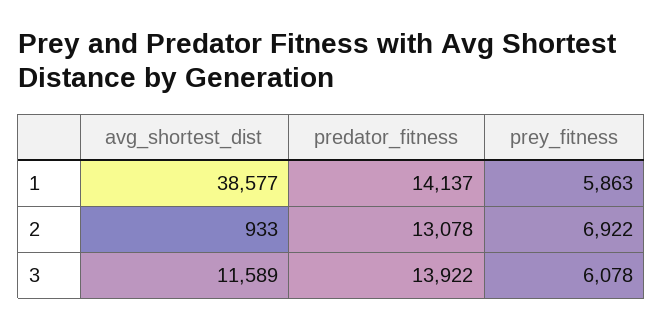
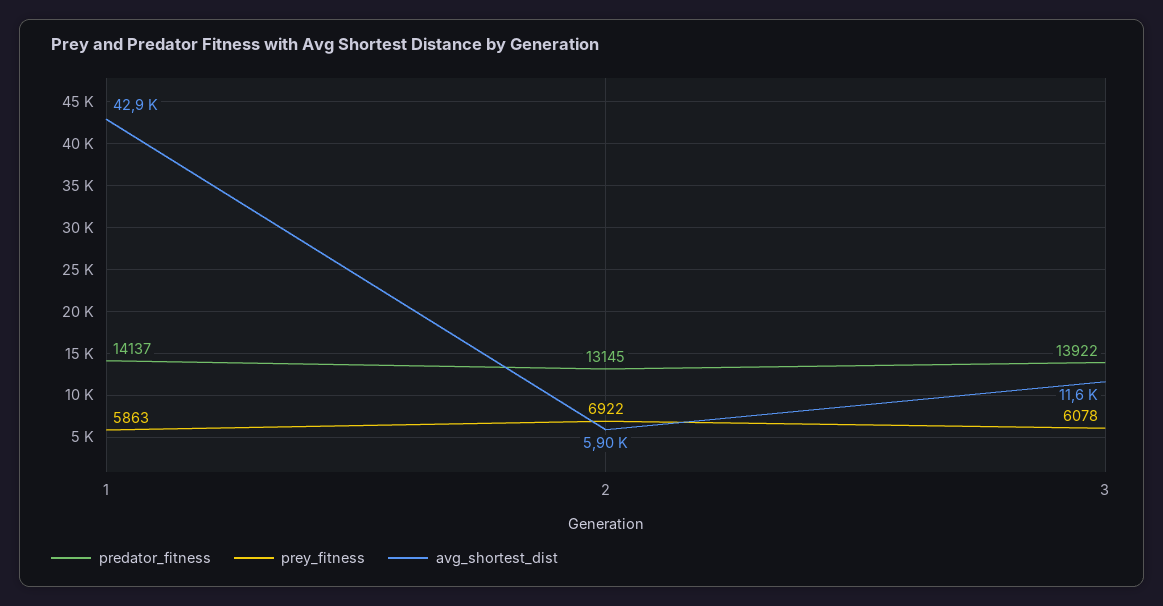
avg_shortest_dist, 1: 38577 -> 42900
avg_shortest_dist, 2: 933 -> 5900
predator_fitness, 2: 13078 -> 13145

